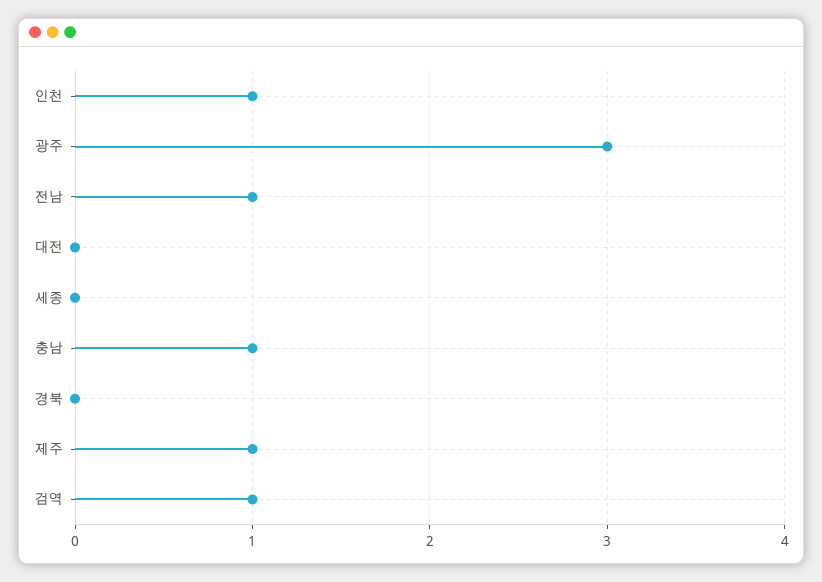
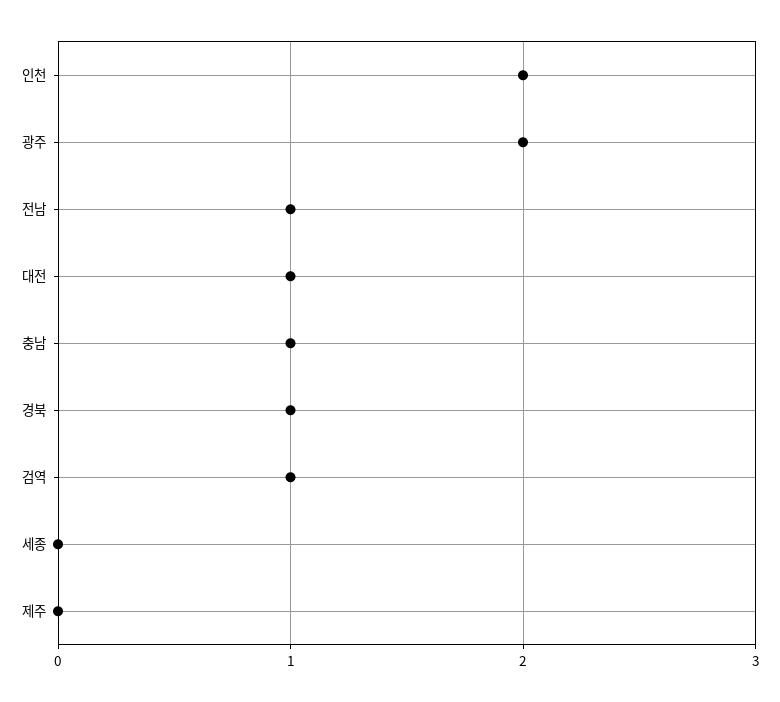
인천: 1 -> 2
광주: 3 -> 2
대전: 0 -> 1
경북: 0 -> 1
제주: 1 -> 0

